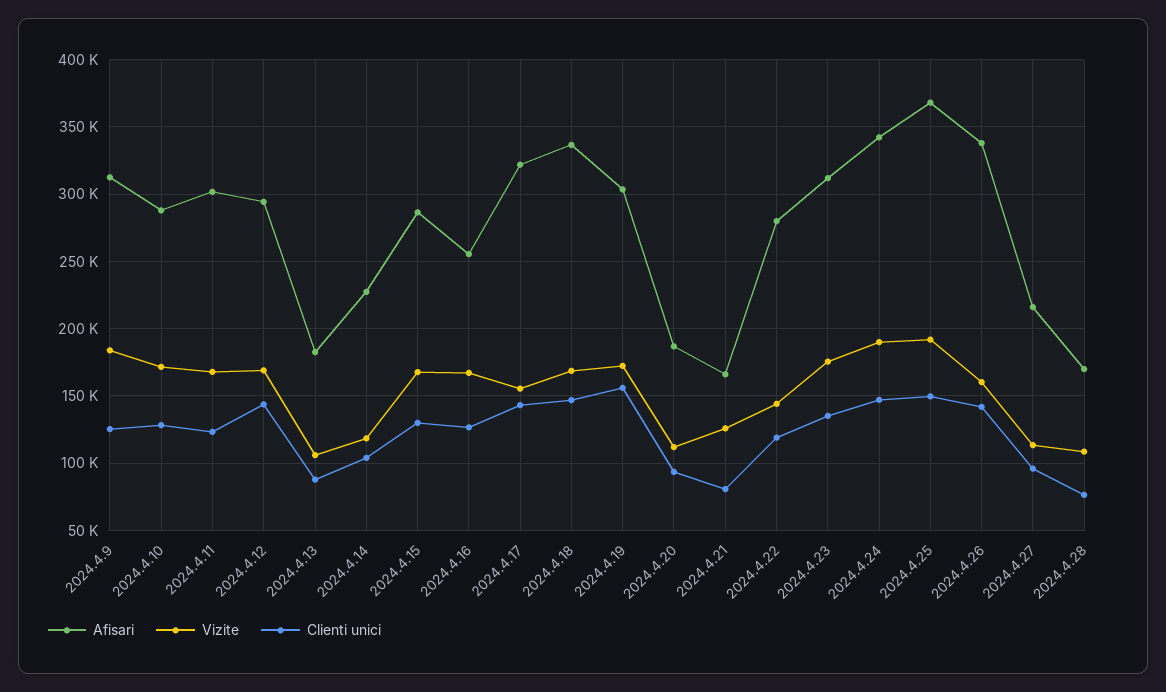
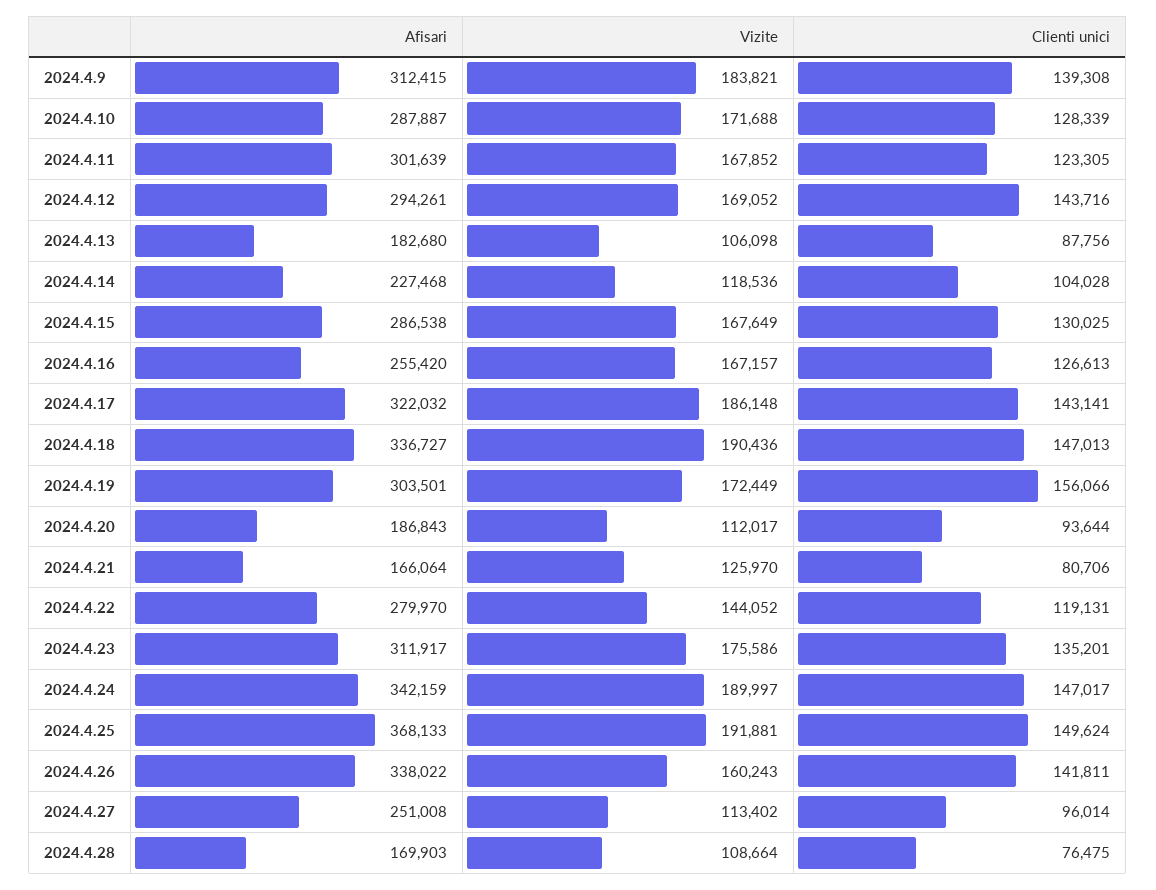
Clienti unici, 2024.4.9: 125000 -> 139308
Vizite, 2024.4.17: 155000 -> 186148
Vizite, 2024.4.18: 170000 -> 190436
Afisari, 2024.4.27: 215000 -> 251008

